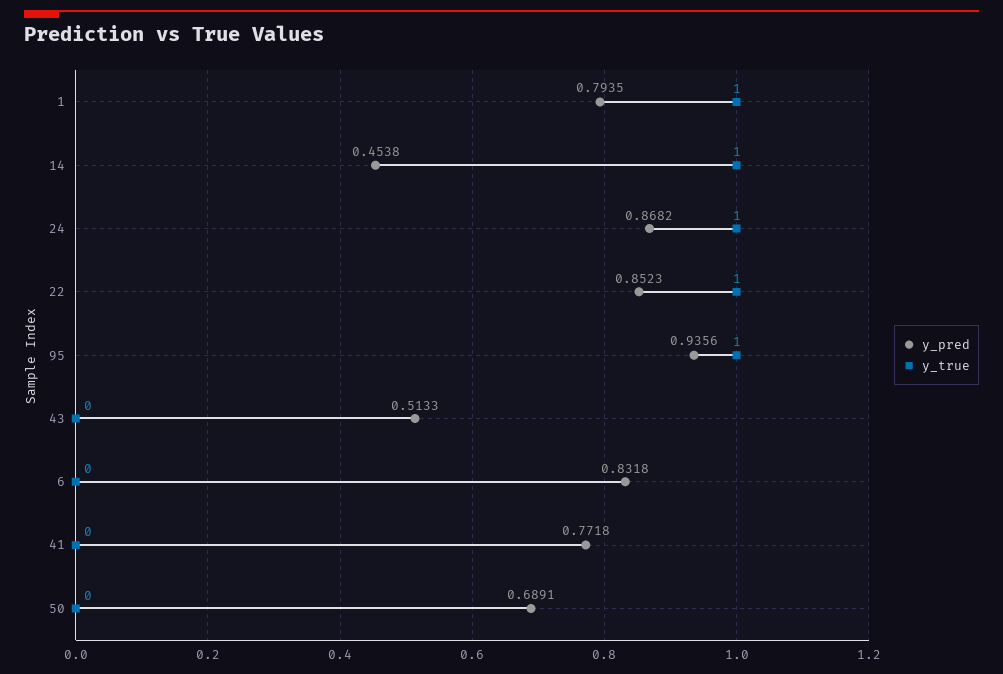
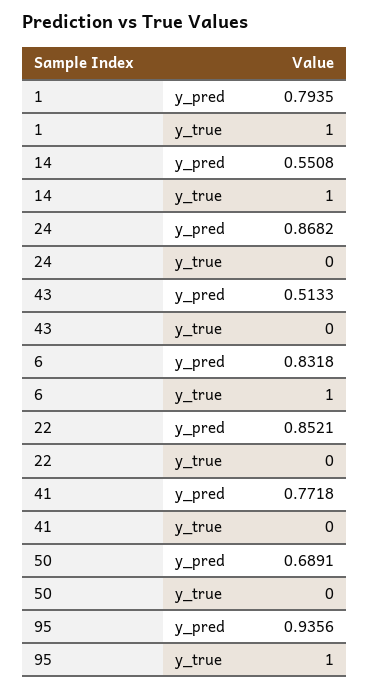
y_pred, 14: 0.4538 -> 0.5508
y_true, 24: 1 -> 0
y_pred, 22: 0.8523 -> 0.8521
y_true, 22: 1 -> 0
y_true, 6: 0 -> 1

